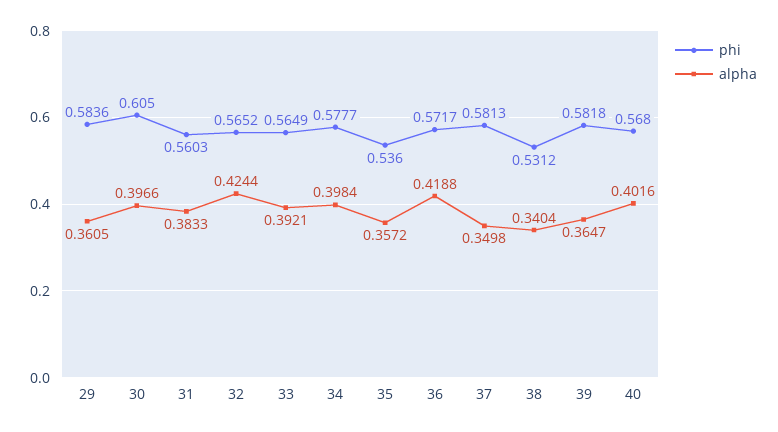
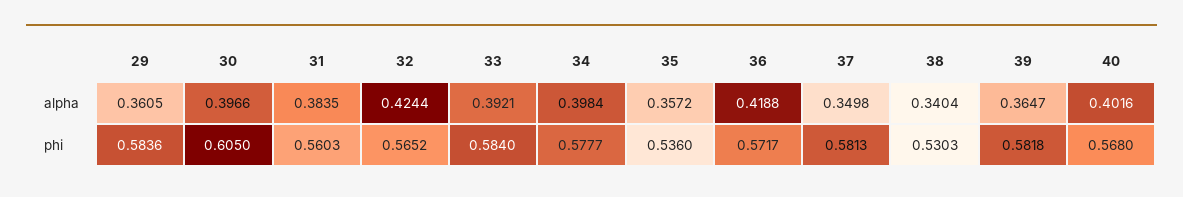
alpha, 31: 0.3833 -> 0.3835
phi, 33: 0.5649 -> 0.584
phi, 38: 0.5312 -> 0.5303

